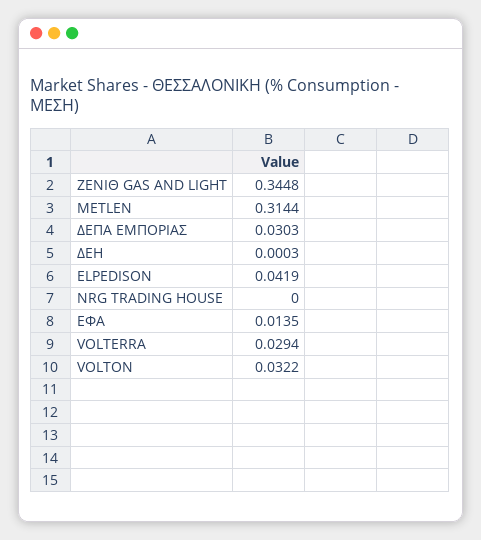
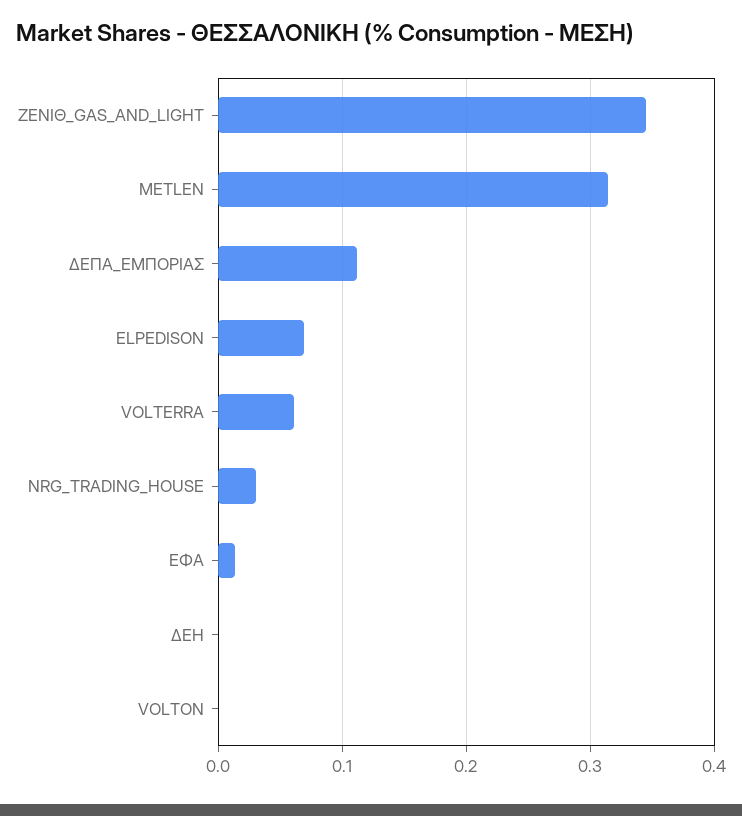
ΔΕΠΑ ΕΜΠΟΡΙΑΣ: 0.0303 -> 0.11
ELPEDISON: 0.0419 -> 0.07
NRG TRADING HOUSE: 0 -> 0.03
VOLTERRA: 0.0294 -> 0.06
VOLTON: 0.0322 -> 0

